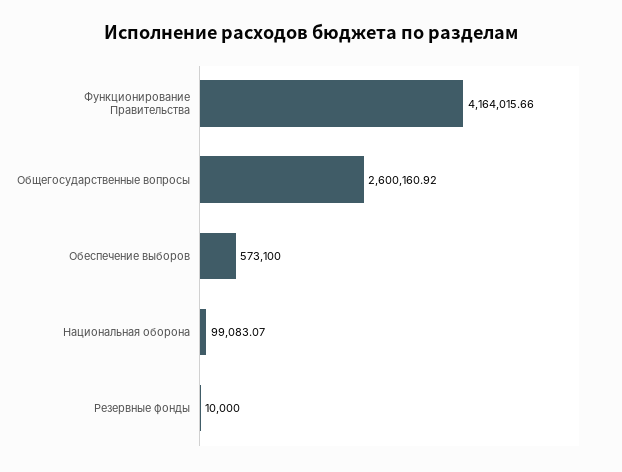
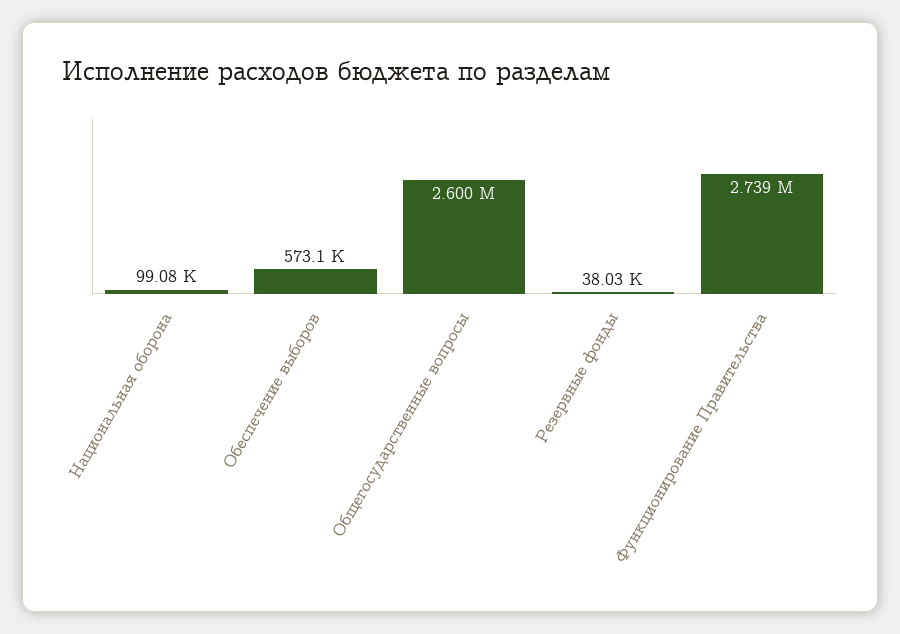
Функционирование Правительства: 4164015.66 -> 2739000
Резервные фонды: 10000 -> 38030

